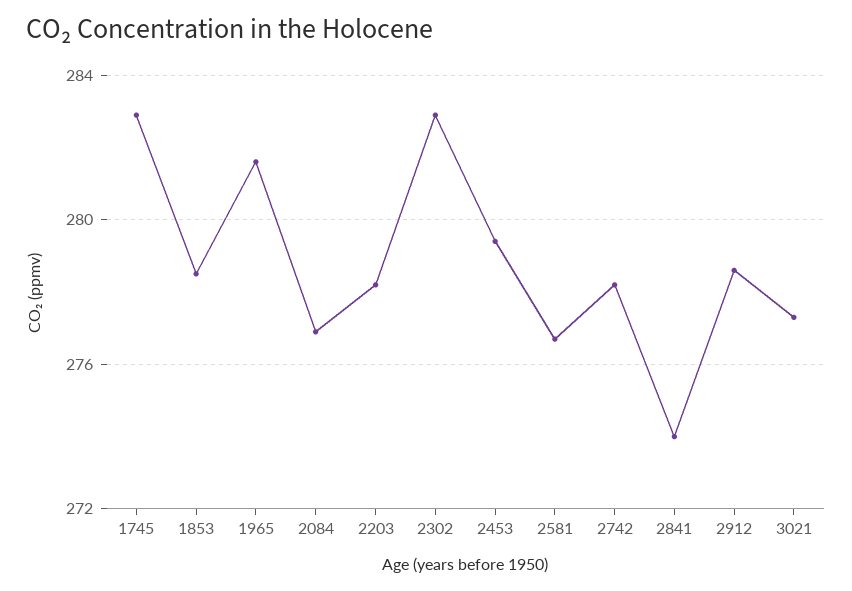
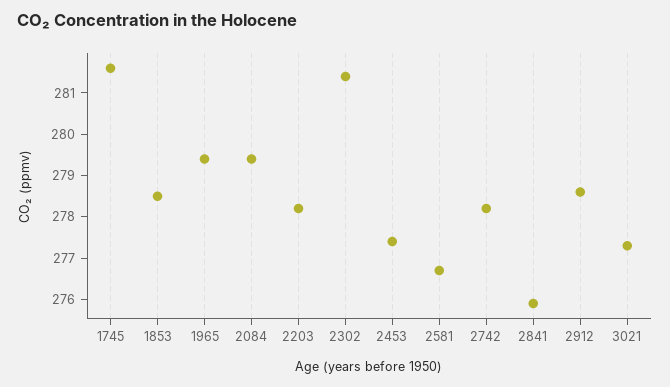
1745: 283 -> 281.5
1965: 281.5 -> 279.5
2084: 277 -> 279.5
2302: 283 -> 281.5
2453: 279.5 -> 277.5
2841: 274 -> 276

